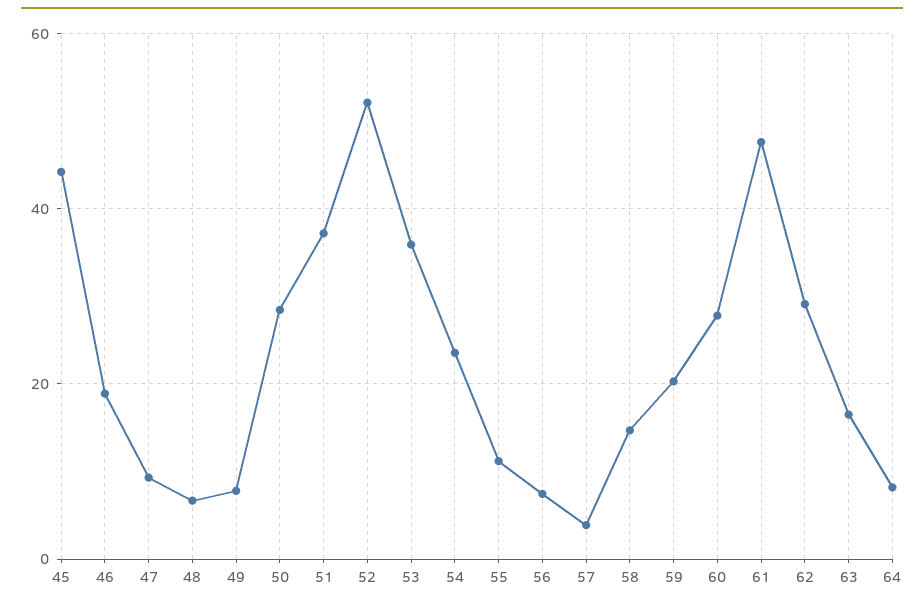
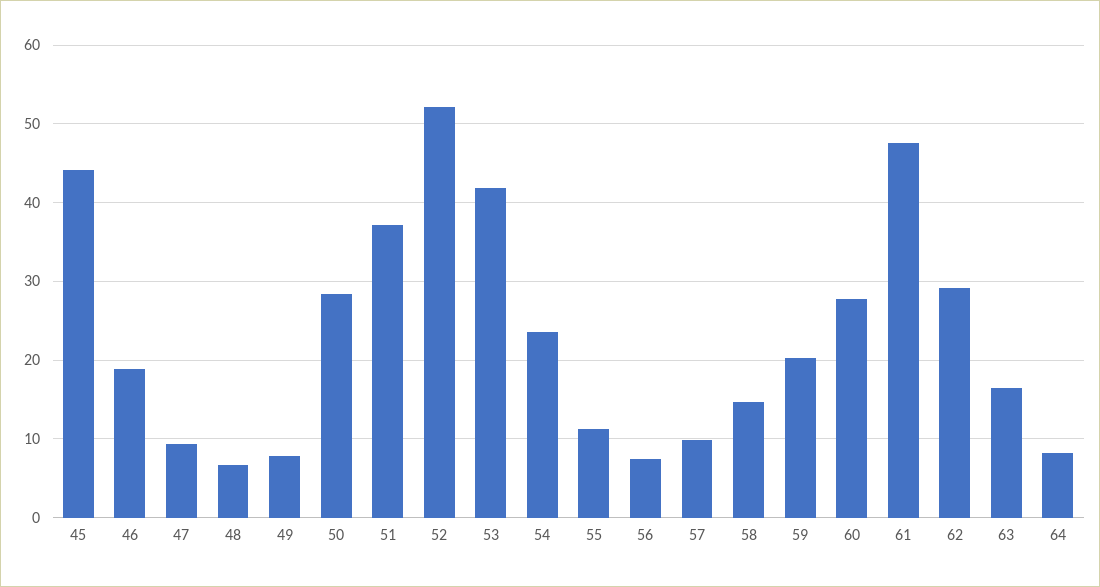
53: 36 -> 42
57: 4 -> 10

